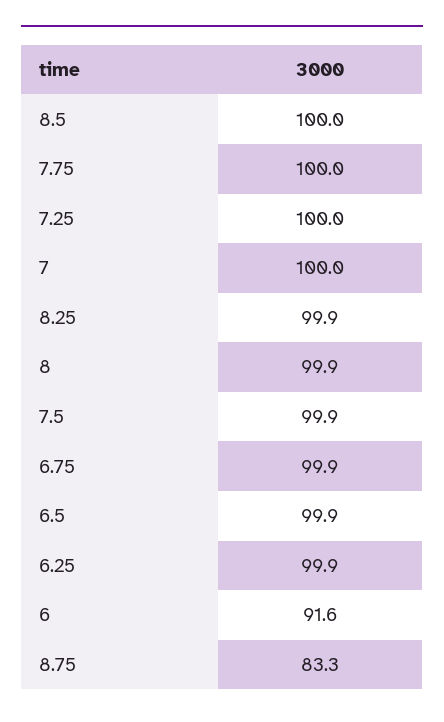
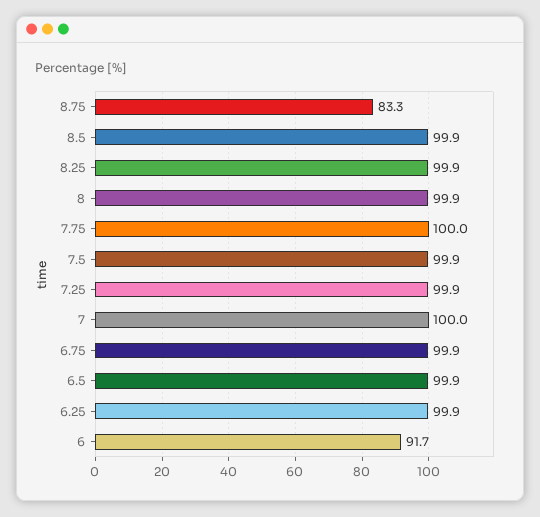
8.5: 100 -> 99.9
7.25: 100 -> 99.9
6: 91.6 -> 91.7

